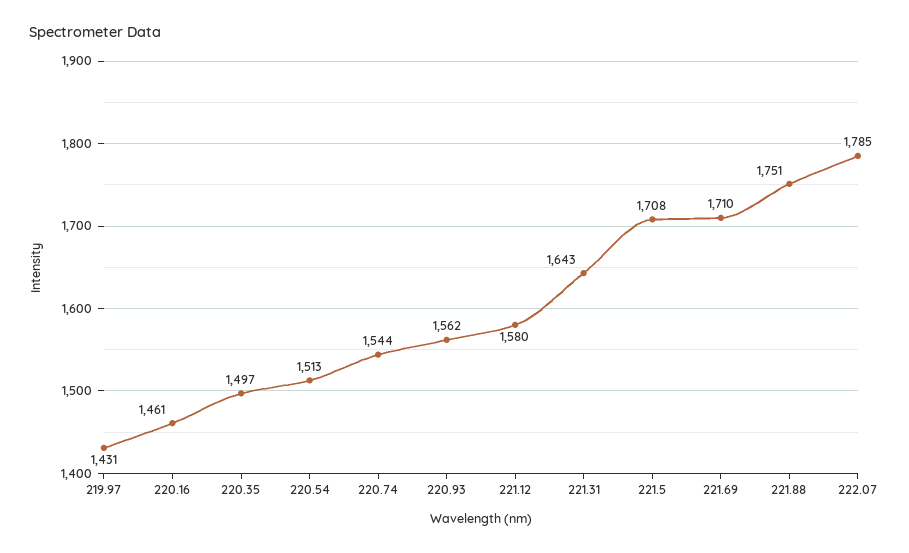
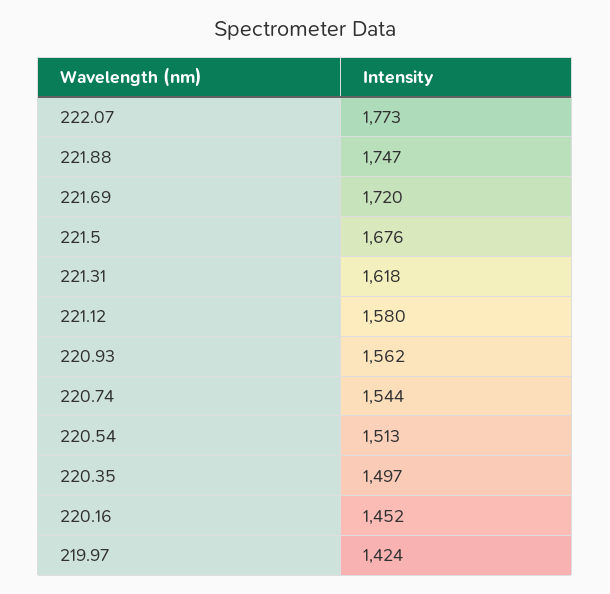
219.97: 1431 -> 1424
220.16: 1461 -> 1452
221.31: 1643 -> 1618
221.5: 1708 -> 1676
221.69: 1710 -> 1720
221.88: 1751 -> 1747
222.07: 1785 -> 1773

